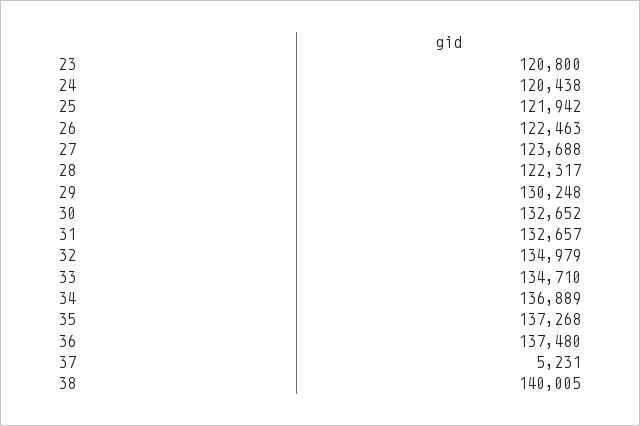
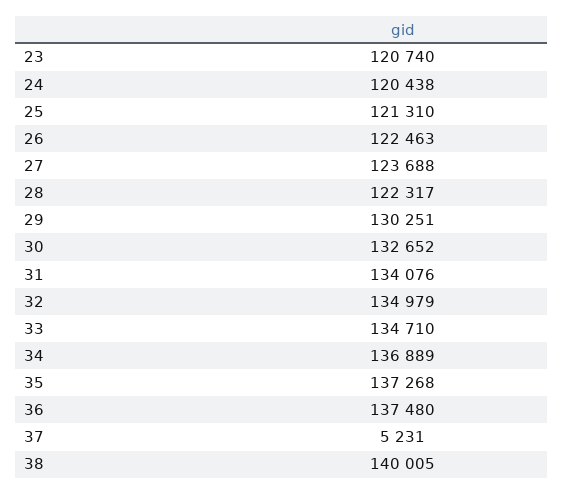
23: 120800 -> 120740
25: 121942 -> 121310
29: 130248 -> 130251
31: 132657 -> 134076

